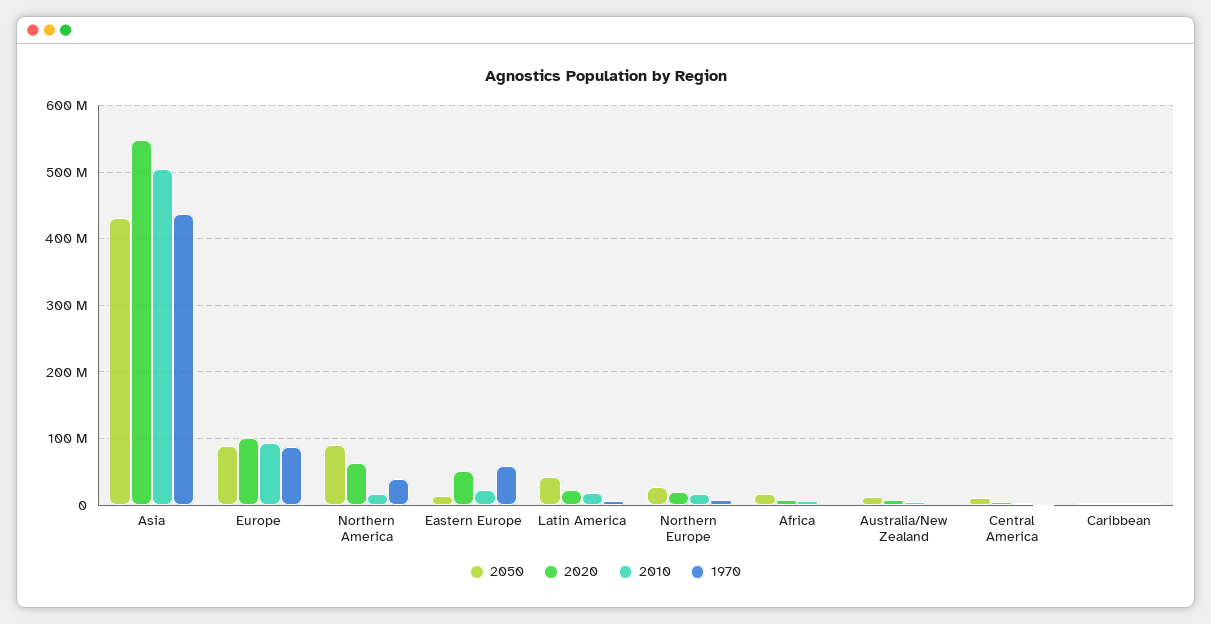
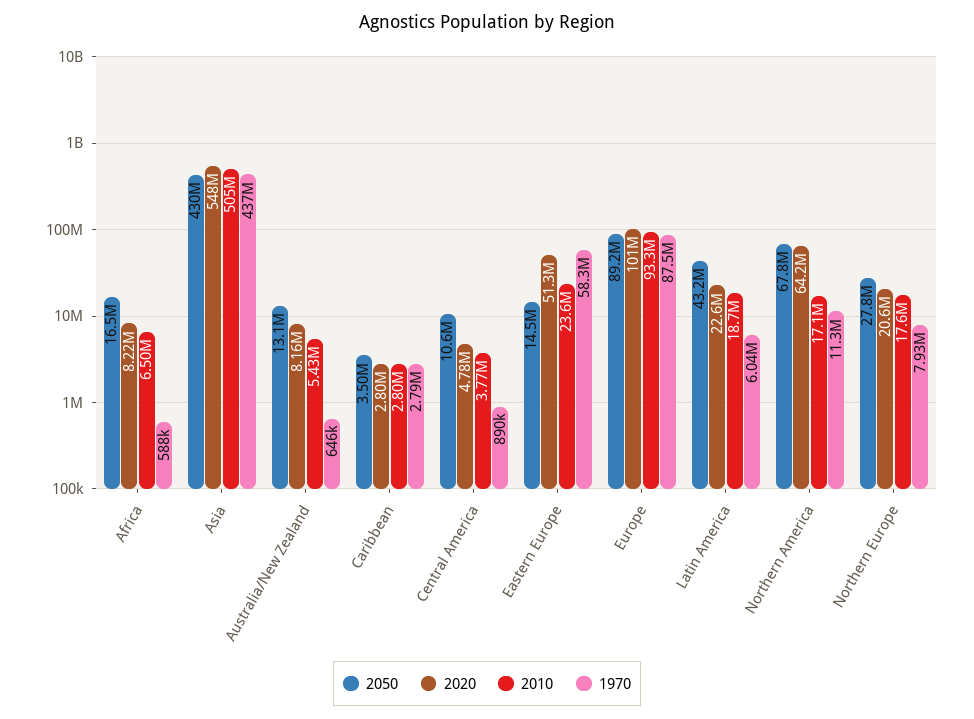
2050, Northern America: 90000000 -> 67800000
1970, Northern America: 40000000 -> 11300000

